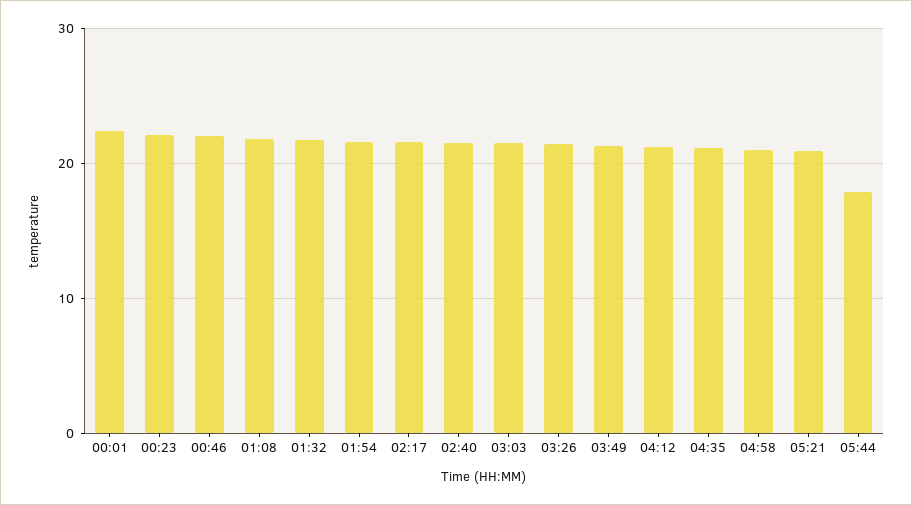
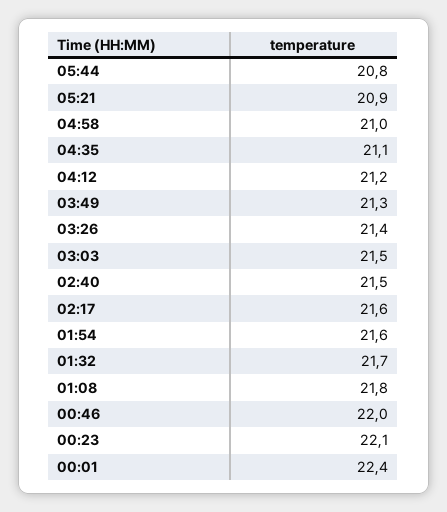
05:44: 18 -> 20.8

